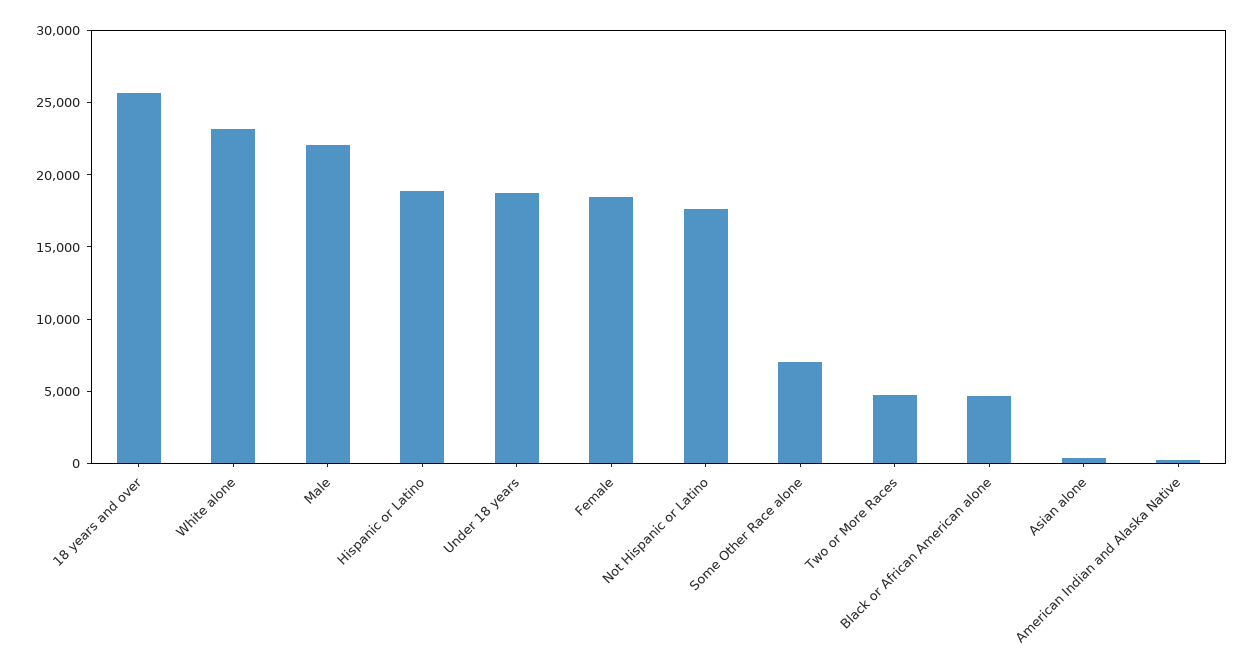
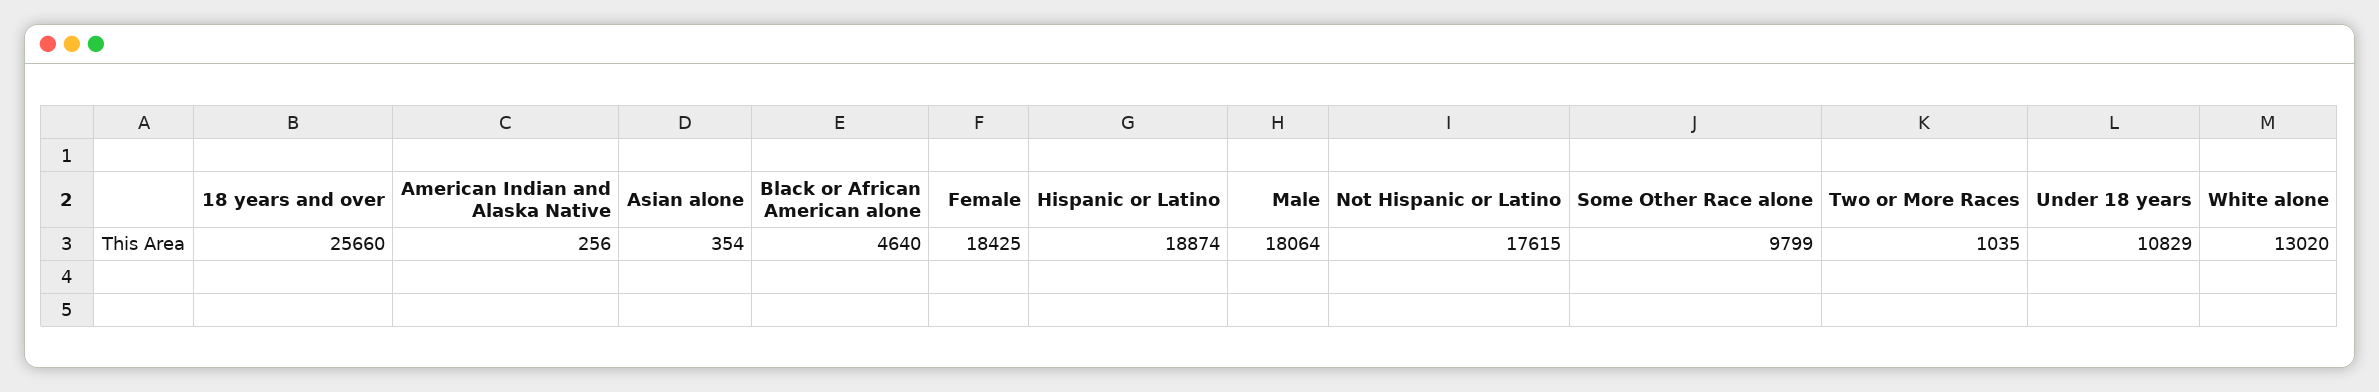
White alone: 23000 -> 13020
Male: 22000 -> 18064
Under 18 years: 19000 -> 10829
Some Other Race alone: 7000 -> 9799
Two or More Races: 5000 -> 1035

